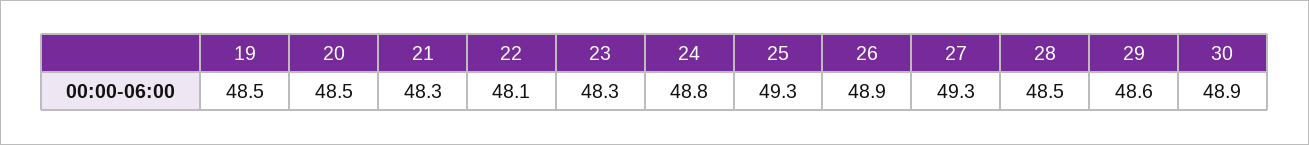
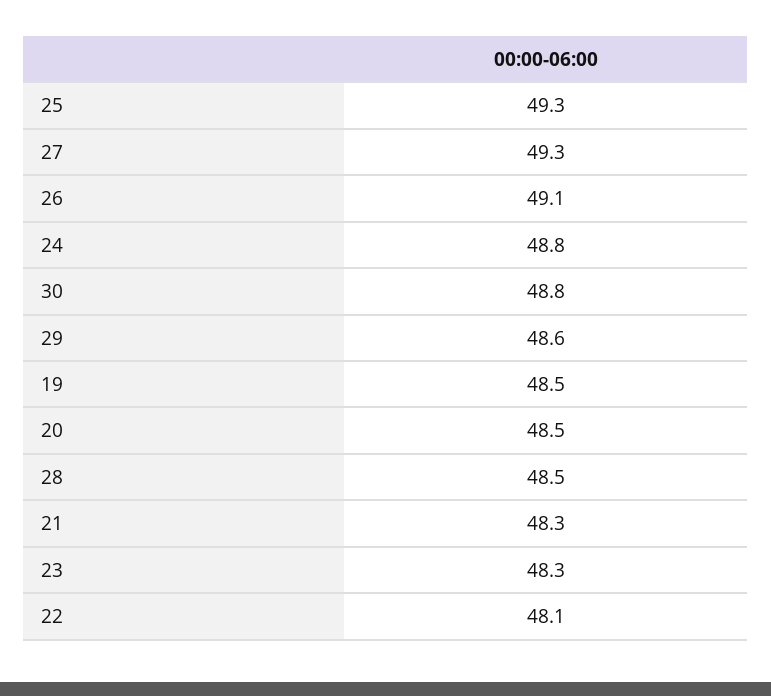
26: 48.9 -> 49.1
30: 48.9 -> 48.8

